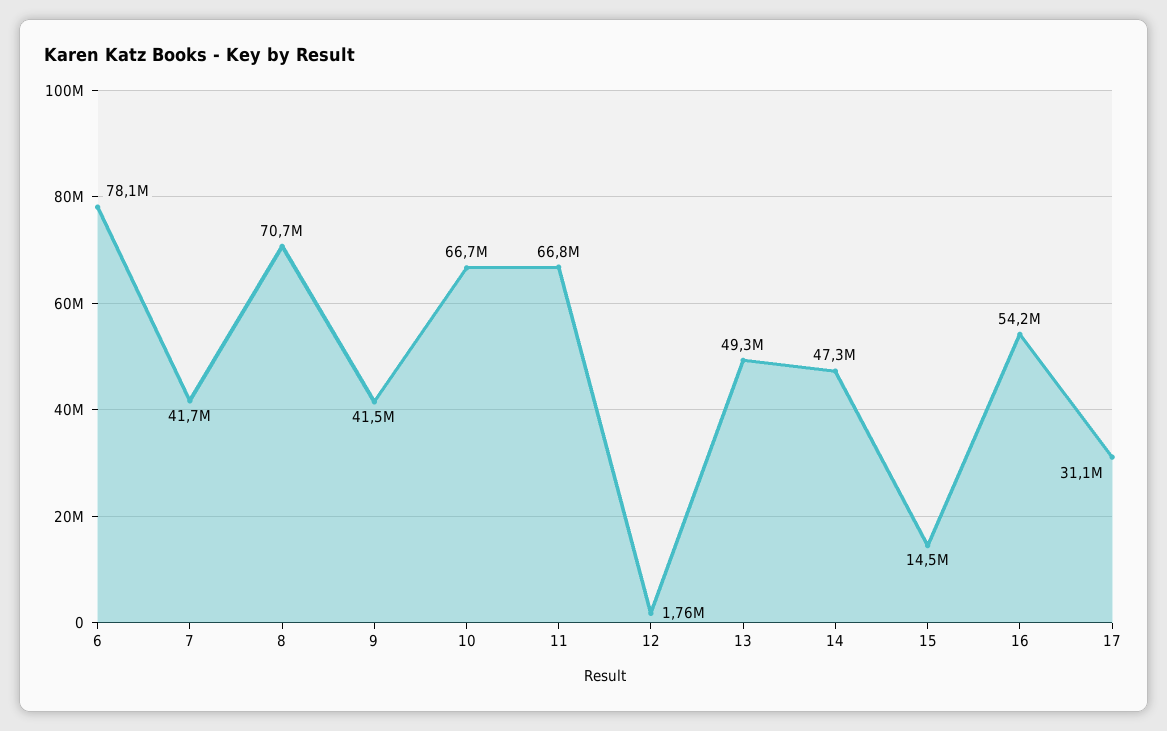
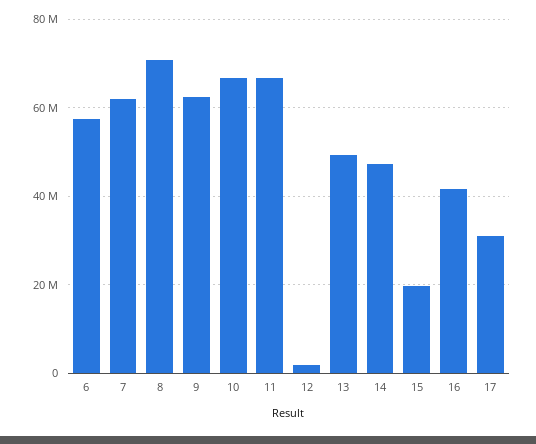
6: 78100000 -> 58000000
7: 41700000 -> 62000000
9: 41500000 -> 62000000
15: 14500000 -> 20000000
16: 54200000 -> 42000000

